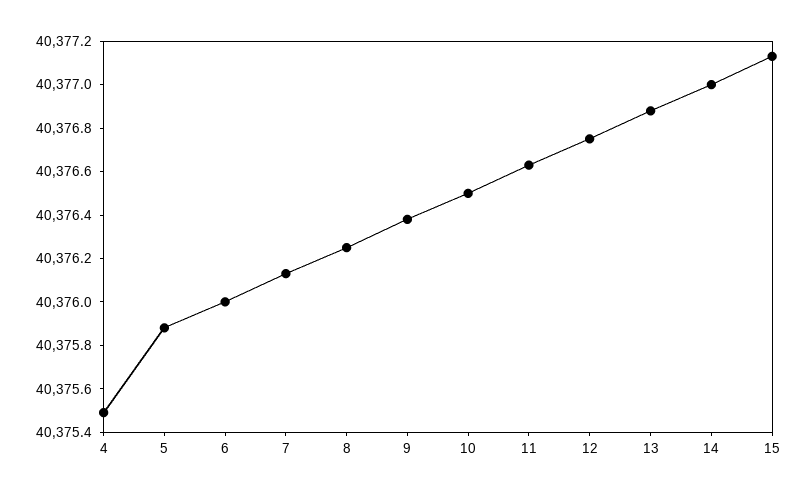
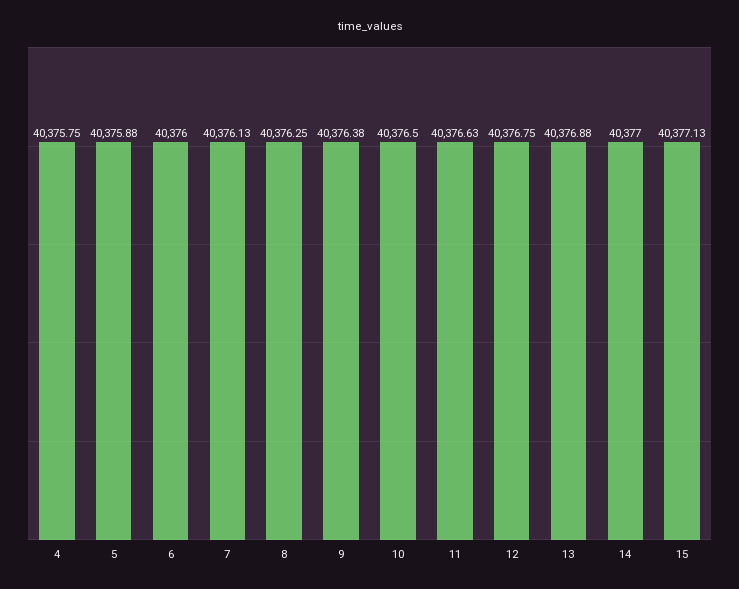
4: 40375.5 -> 40375.75

